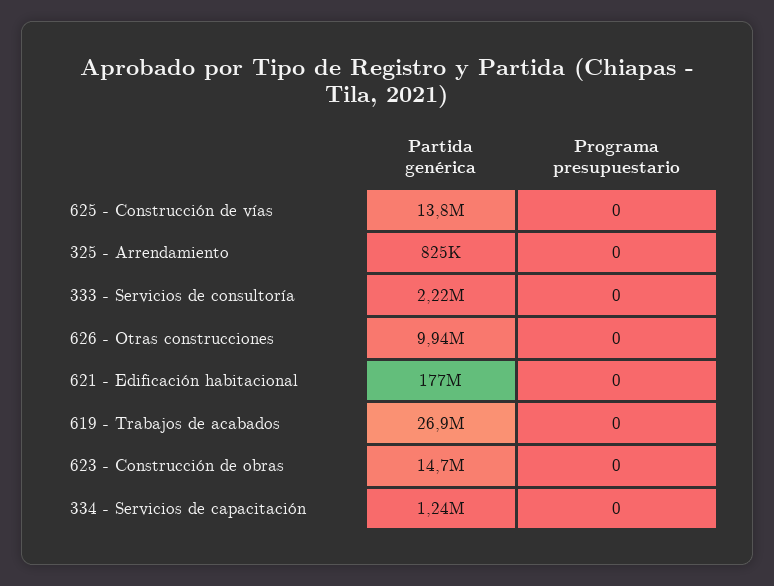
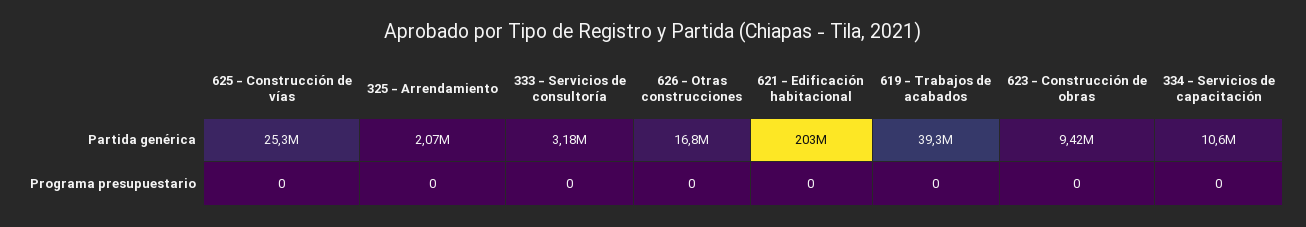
Partida genérica, 625 - Construcción de vías: 13800000 -> 25300000
Partida genérica, 325 - Arrendamiento: 825000 -> 2070000
Partida genérica, 333 - Servicios de consultoría: 2220000 -> 3180000
Partida genérica, 626 - Otras construcciones: 9940000 -> 16800000
Partida genérica, 621 - Edificación habitacional: 177000000 -> 203000000
Partida genérica, 619 - Trabajos de acabados: 26900000 -> 39300000
Partida genérica, 623 - Construcción de obras: 14700000 -> 9420000
Partida genérica, 334 - Servicios de capacitación: 1240000 -> 10600000

